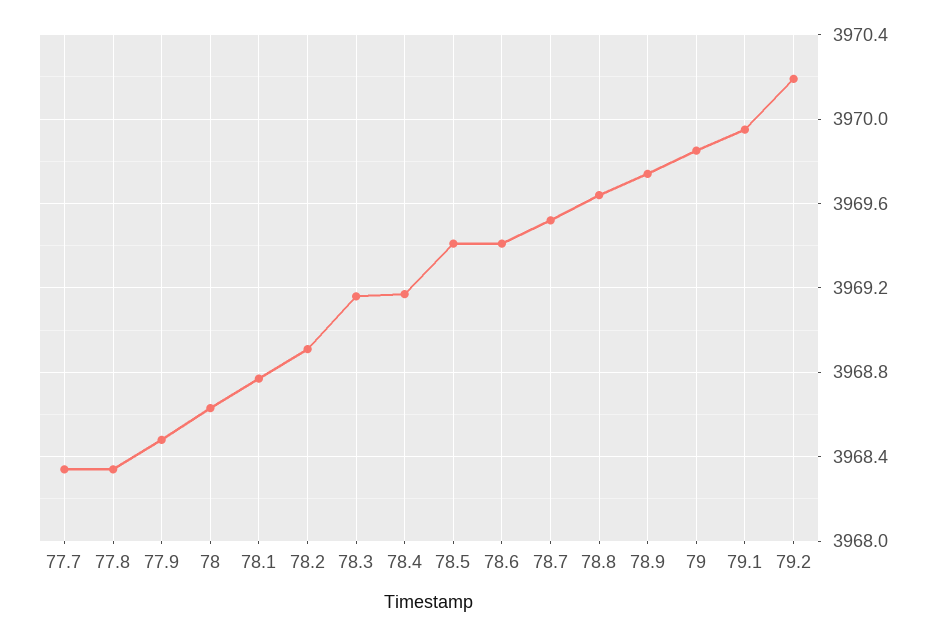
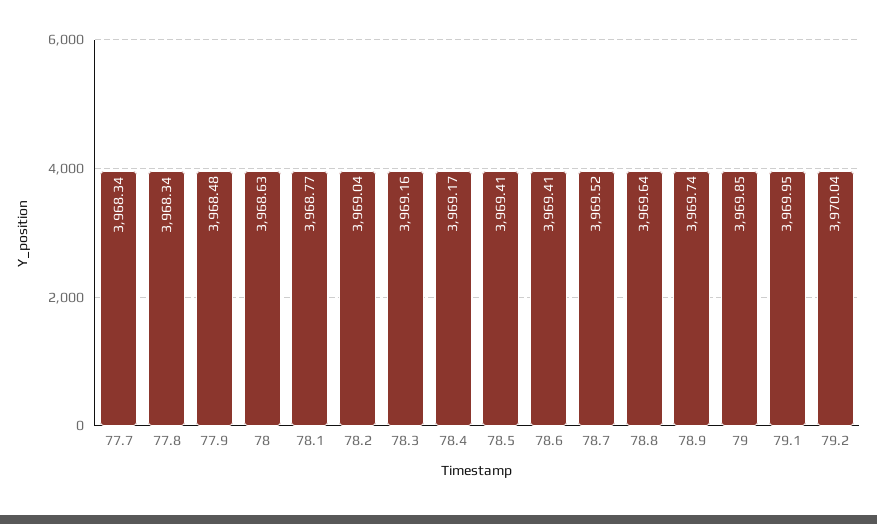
78.2: 3968.9 -> 3969.04
79.2: 3970.2 -> 3970.04

